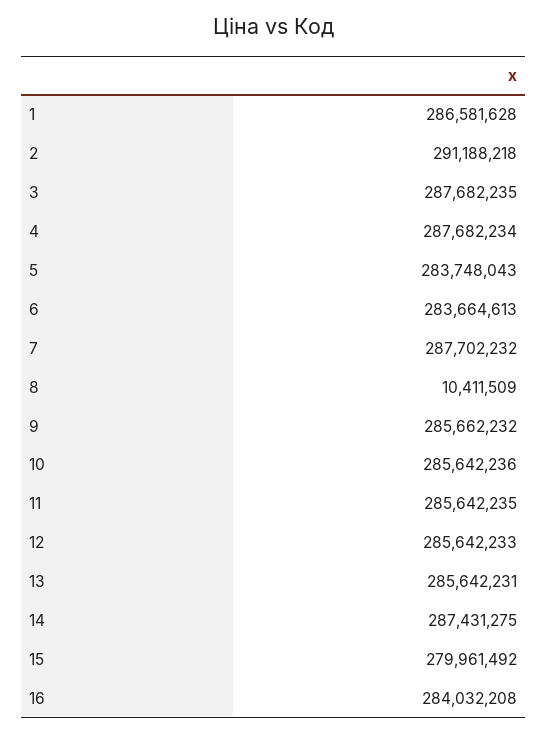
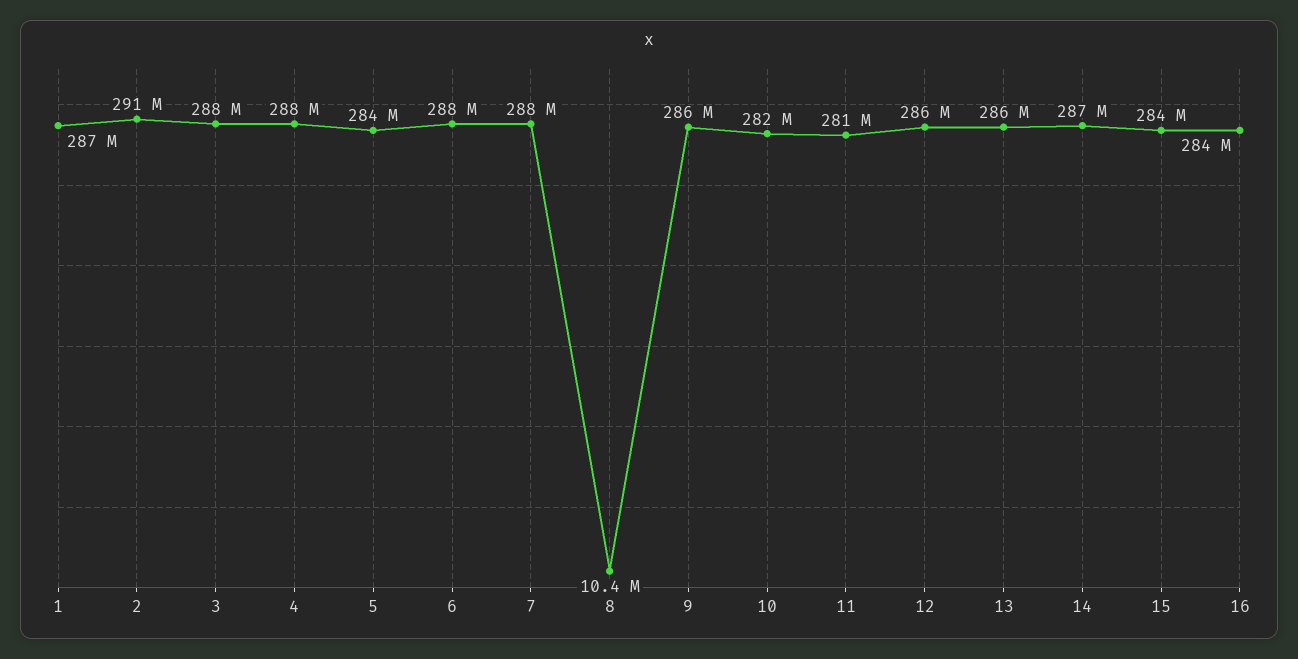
6: 283664613 -> 288000000
10: 285642236 -> 282000000
11: 285642235 -> 281000000
15: 279961492 -> 284000000

